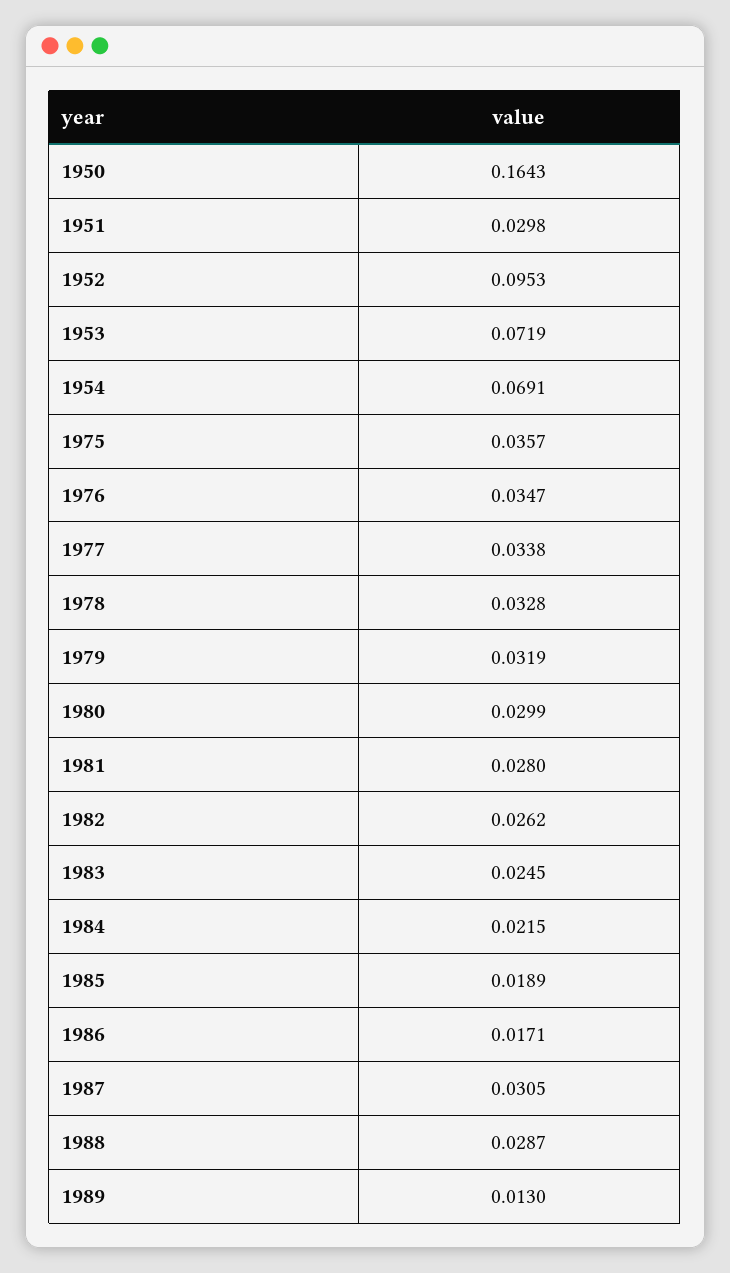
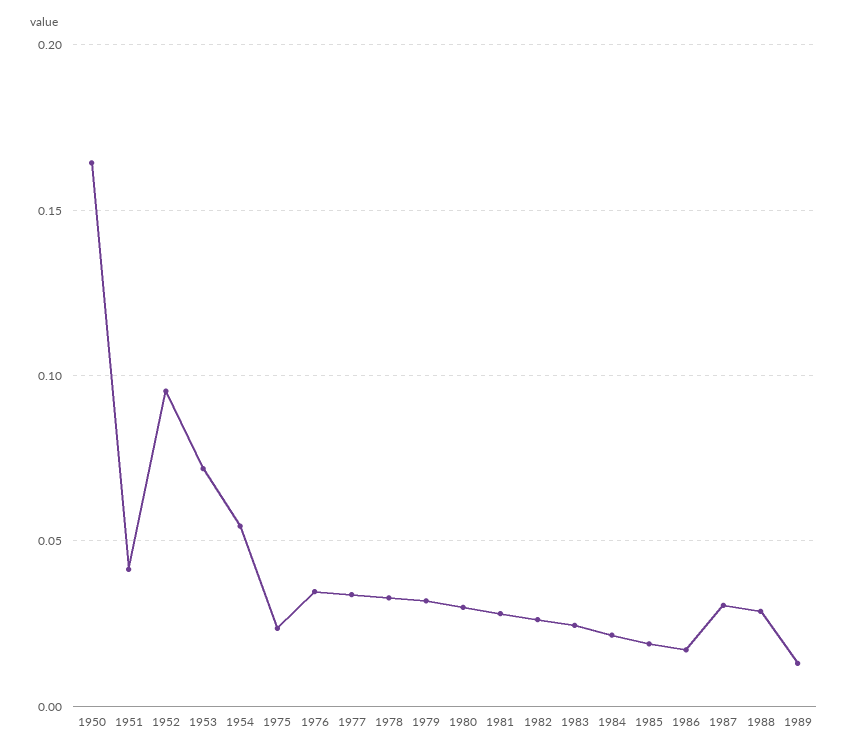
1951: 0.0298 -> 0.04
1954: 0.0691 -> 0.055
1975: 0.0357 -> 0.025

